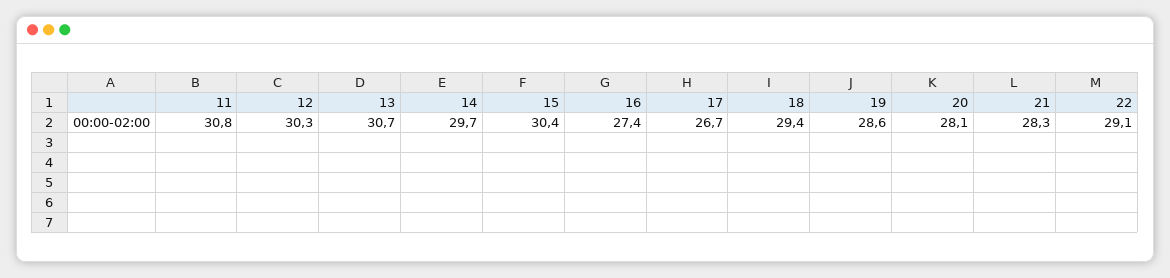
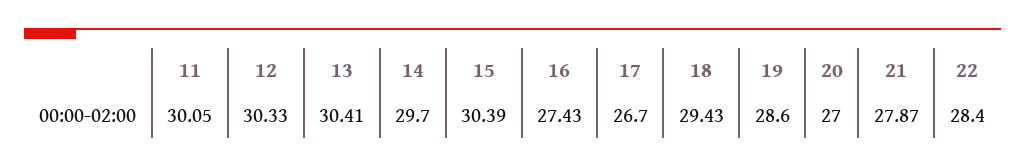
11: 30.8 -> 30.05
13: 30.7 -> 30.41
20: 28.1 -> 27
21: 28.3 -> 27.87
22: 29.1 -> 28.4

